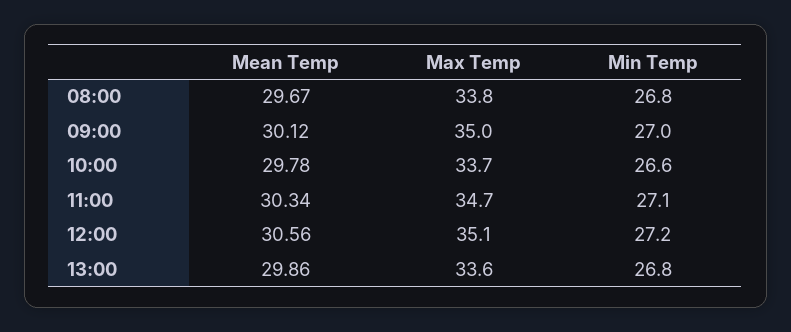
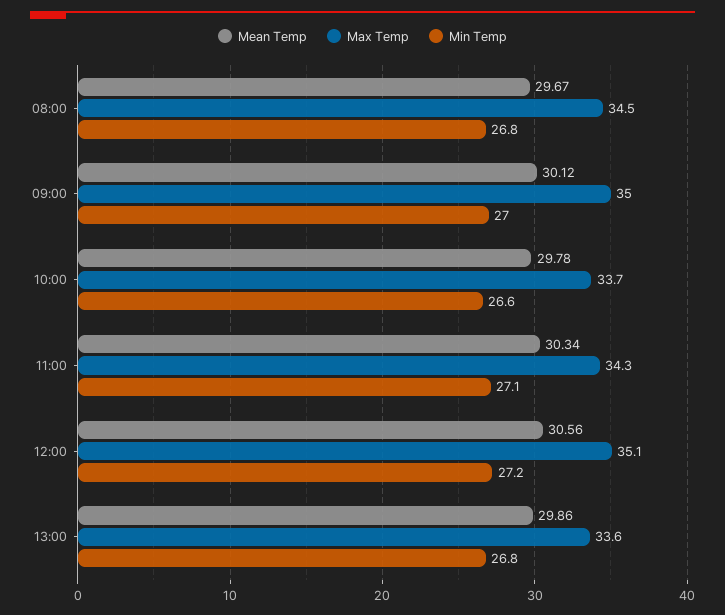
Max Temp, 08:00: 33.8 -> 34.5
Max Temp, 11:00: 34.7 -> 34.3

